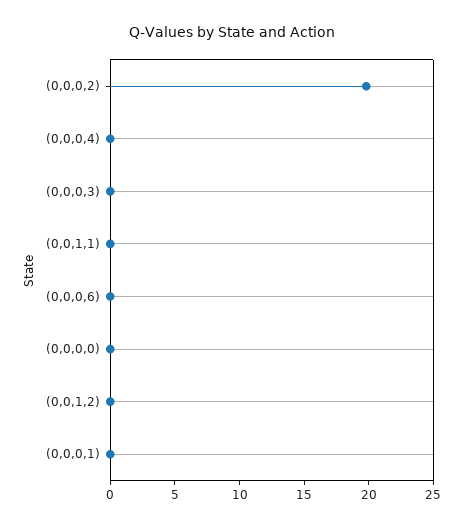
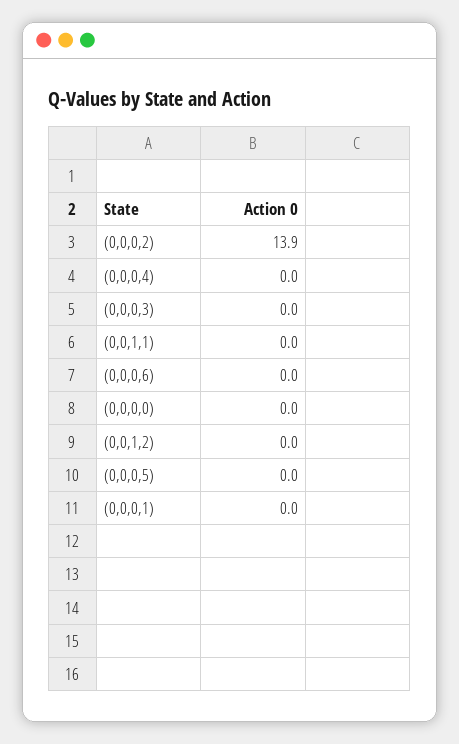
(0,0,0,2): 20 -> 13.9
(0,0,0,5): none -> 0

